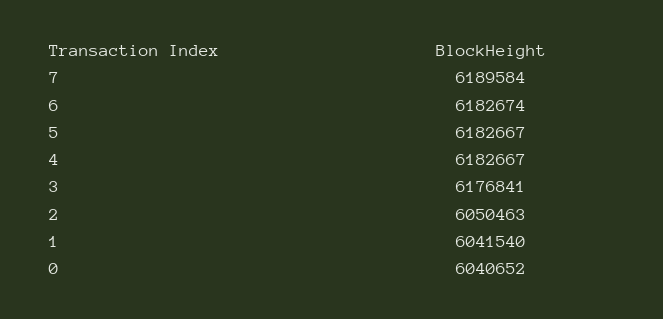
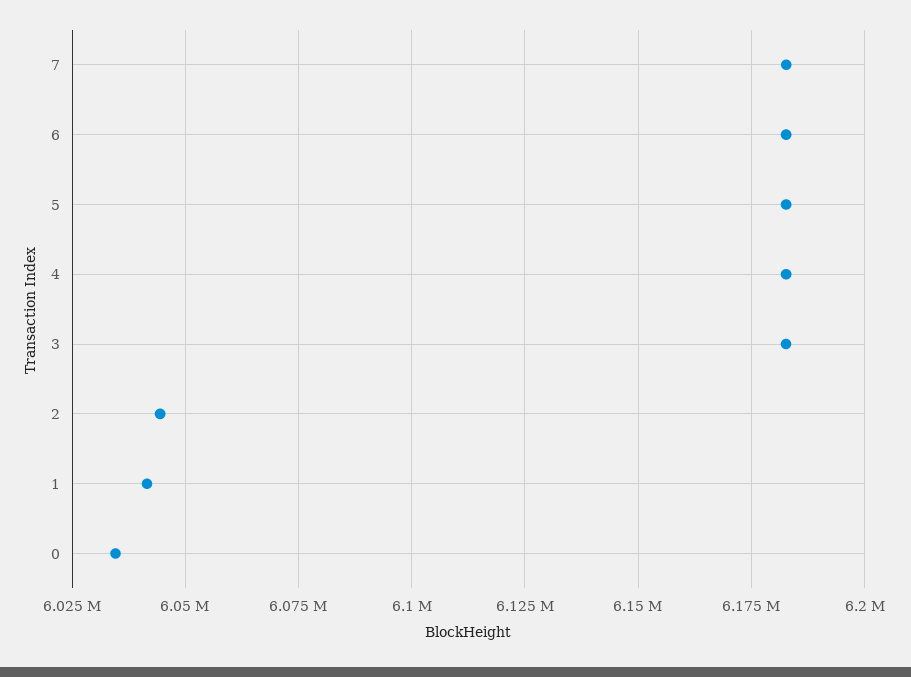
7: 6189584 -> 6182500
3: 6176841 -> 6182500
2: 6050463 -> 6045000
0: 6040652 -> 6035000

